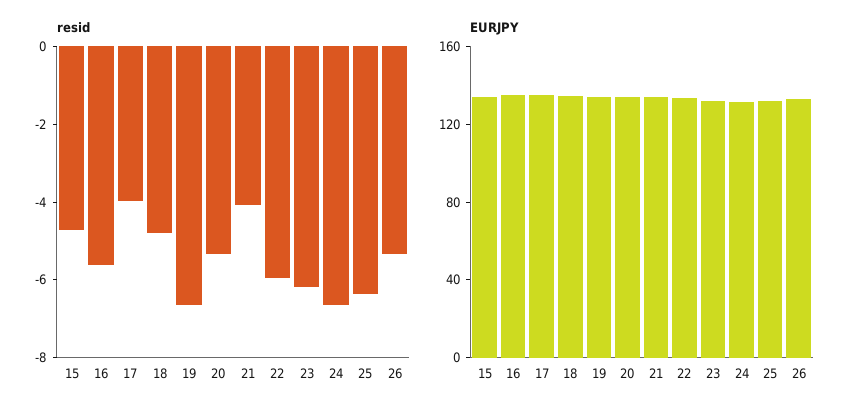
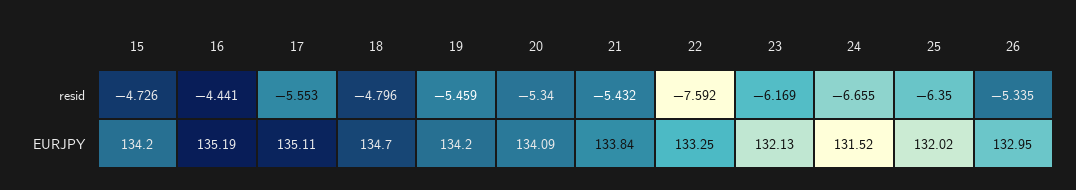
resid, 16: -5.5 -> -4.441
resid, 17: -4 -> -5.553
resid, 19: -6.5 -> -5.459
resid, 21: -4 -> -5.432
resid, 22: -6 -> -7.592

